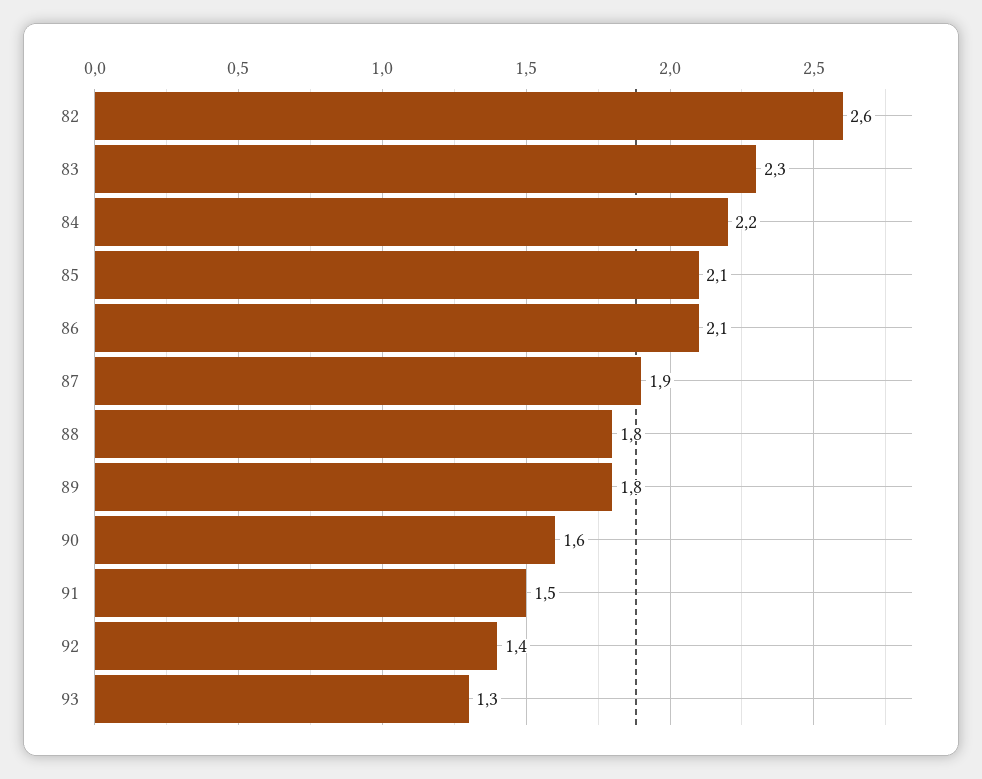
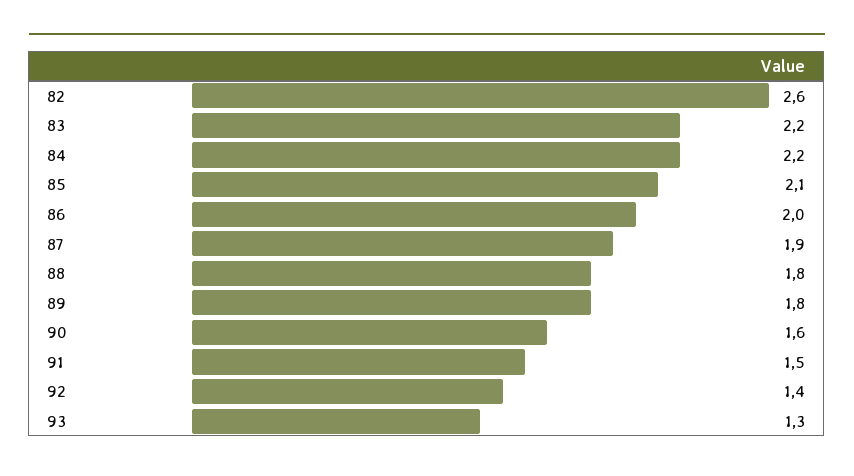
83: 2.3 -> 2.2
86: 2.1 -> 2

